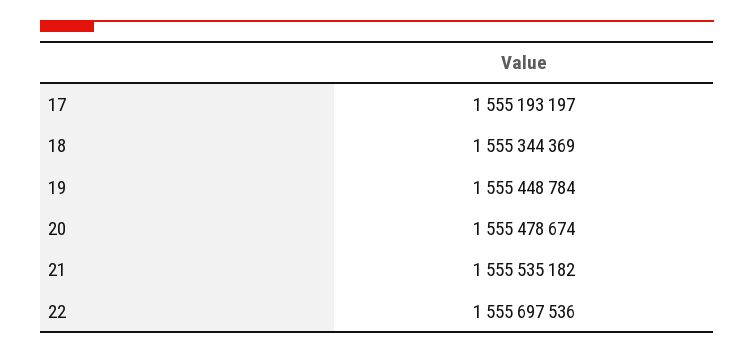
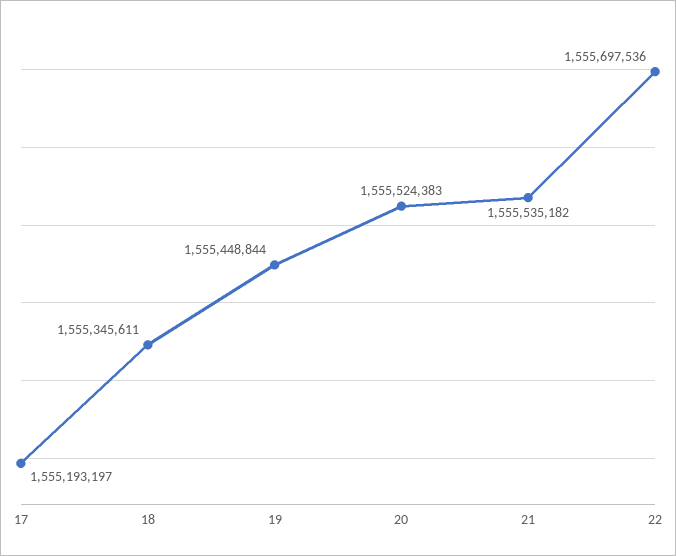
18: 1555344369 -> 1555345611
19: 1555448784 -> 1555448844
20: 1555478674 -> 1555524383

